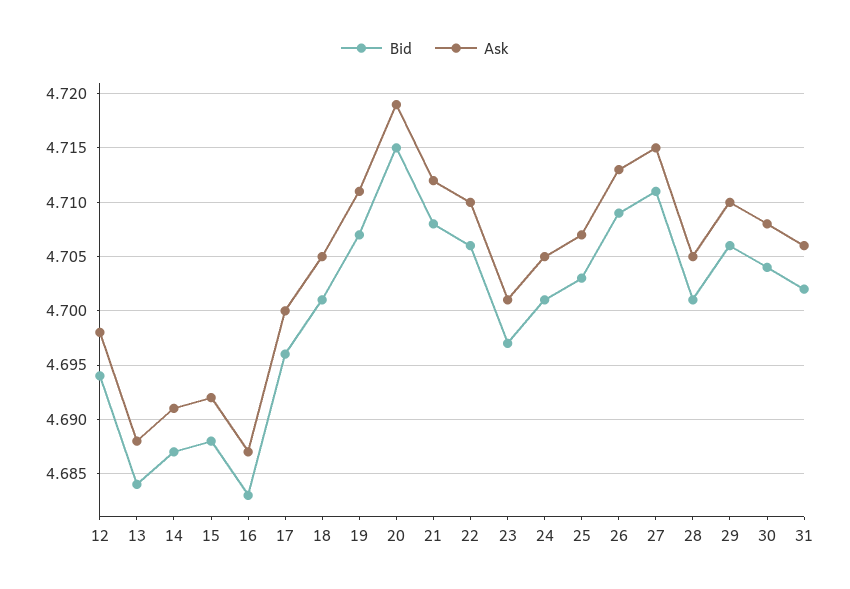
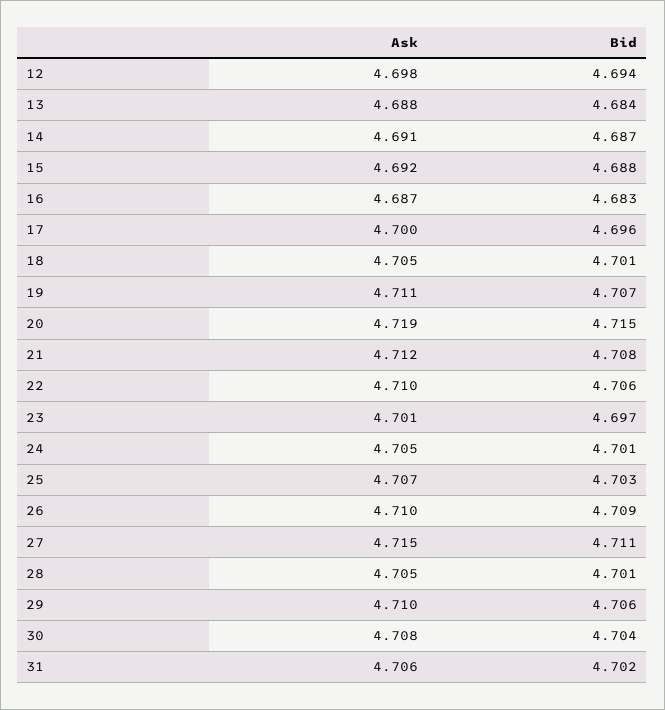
Ask, 26: 4.713 -> 4.71

